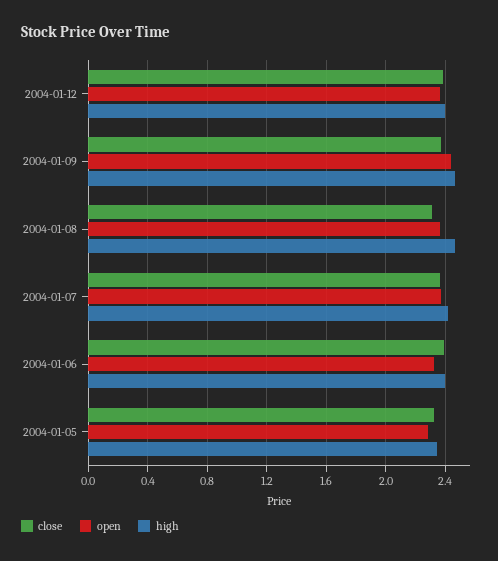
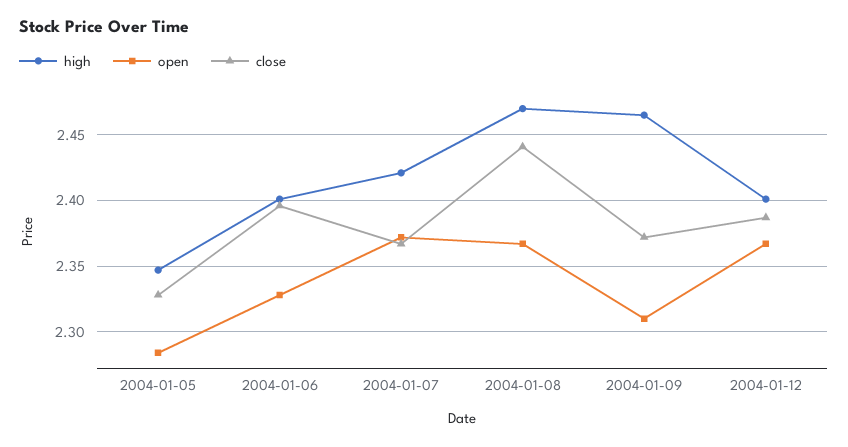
open, 2004-01-09: 2.45 -> 2.31
close, 2004-01-08: 2.3 -> 2.44

